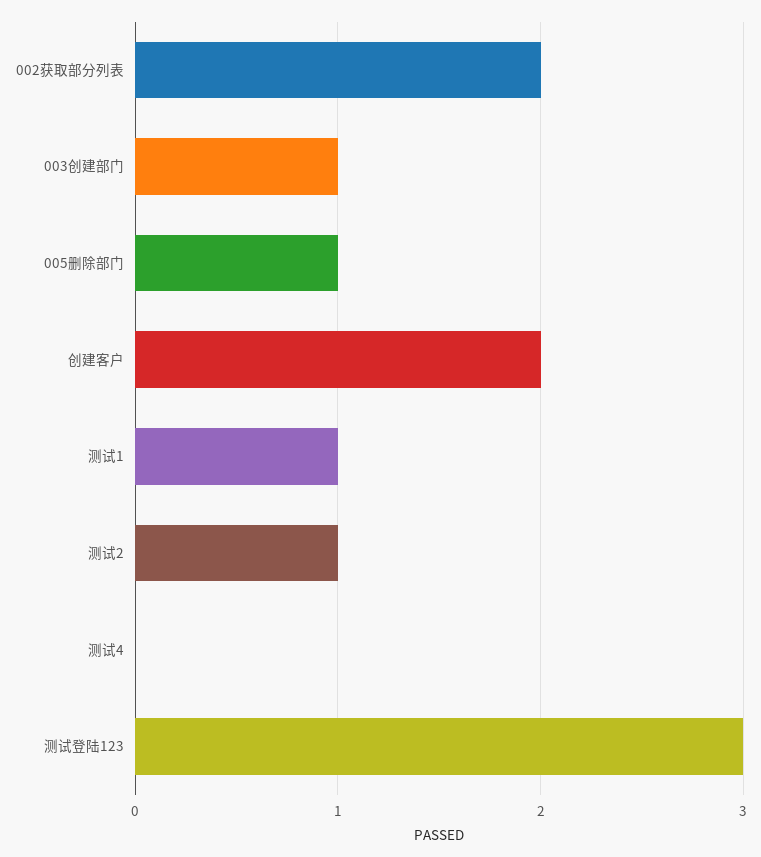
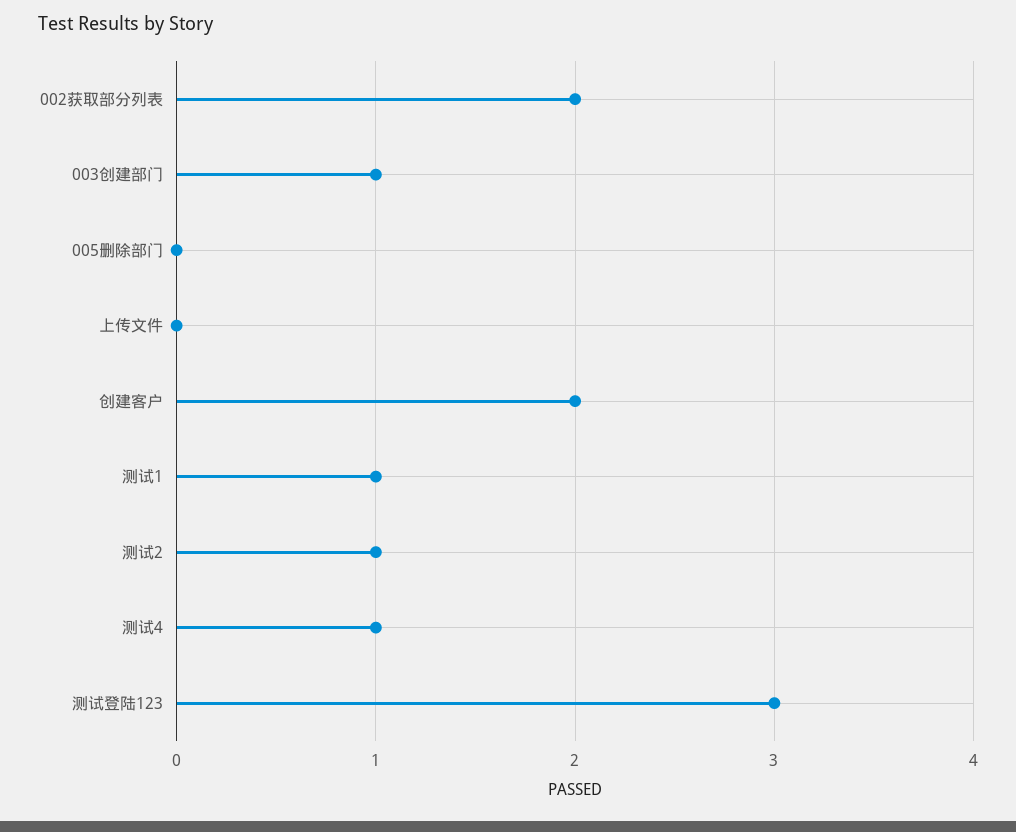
005删除部门: 1 -> 0
测试4: 0 -> 1
上传文件: none -> 0

